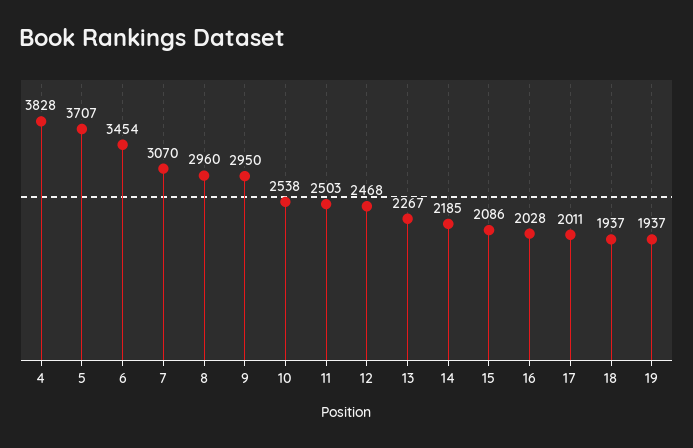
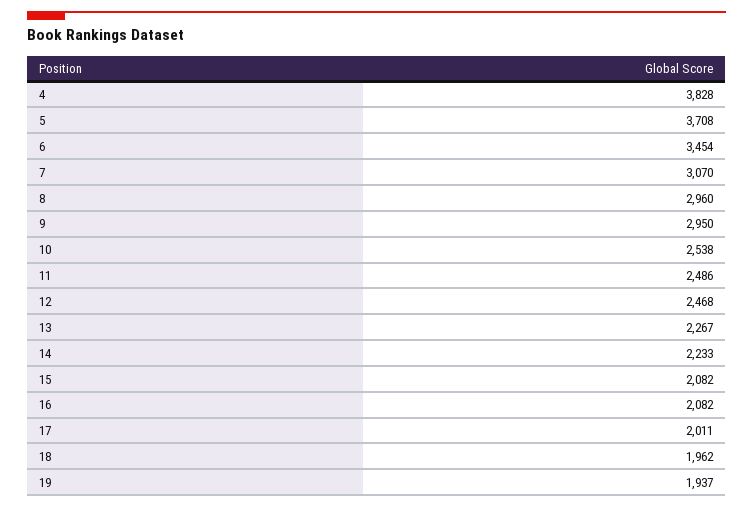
5: 3707 -> 3708
11: 2503 -> 2486
14: 2185 -> 2233
15: 2086 -> 2082
16: 2028 -> 2082
18: 1937 -> 1962

